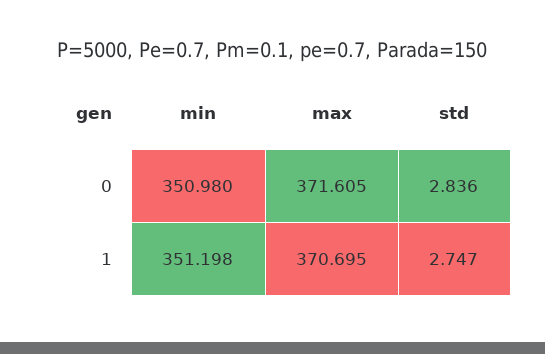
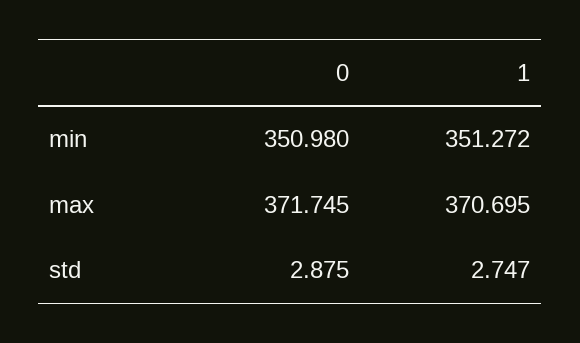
max, 0: 371.605 -> 371.745
std, 0: 2.836 -> 2.875
min, 1: 351.198 -> 351.272

